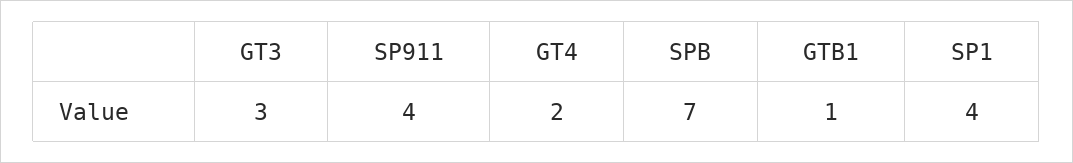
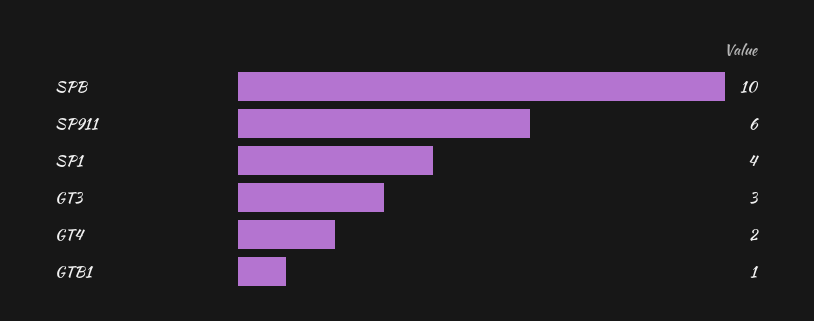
SP911: 4 -> 6
SPB: 7 -> 10

